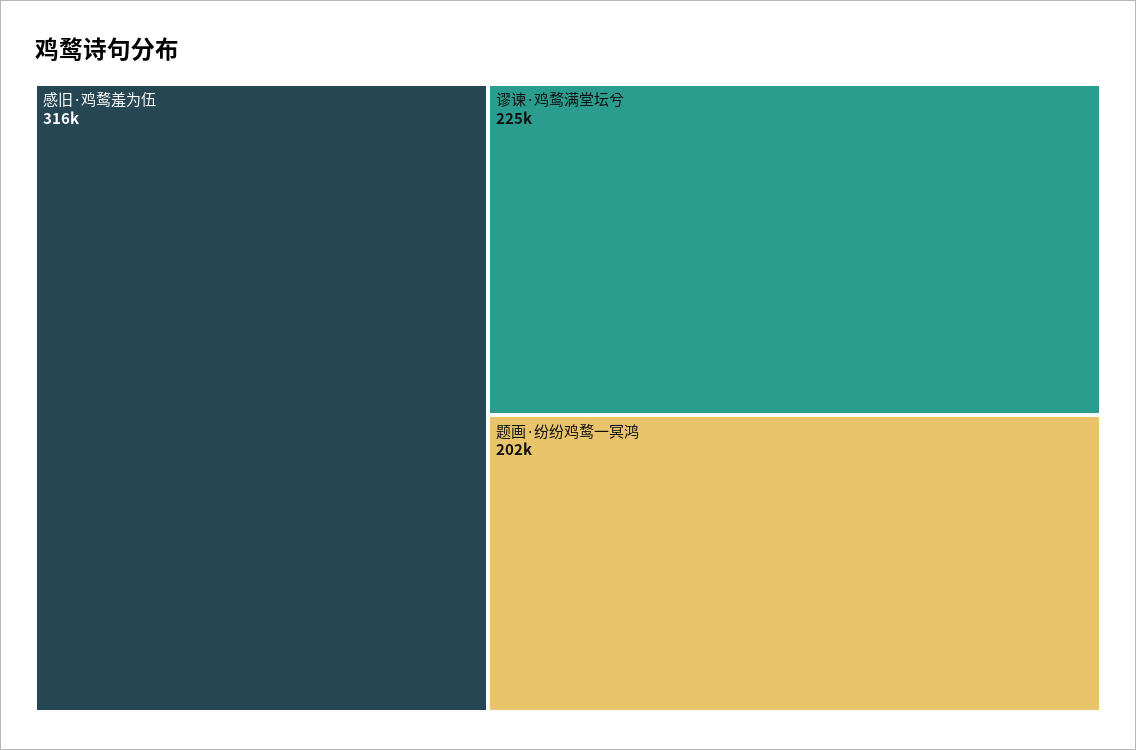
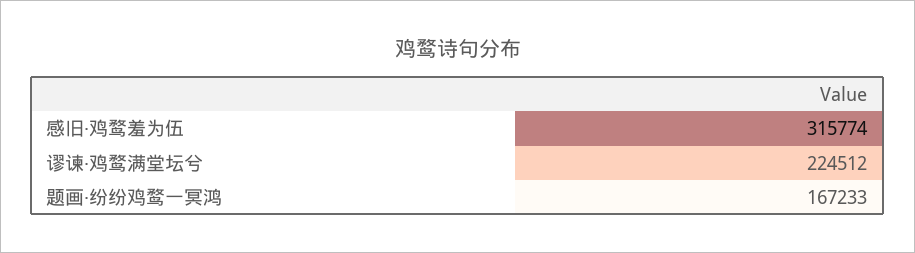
题画·纷纷鸡鹜一冥鸿: 202000 -> 167233

